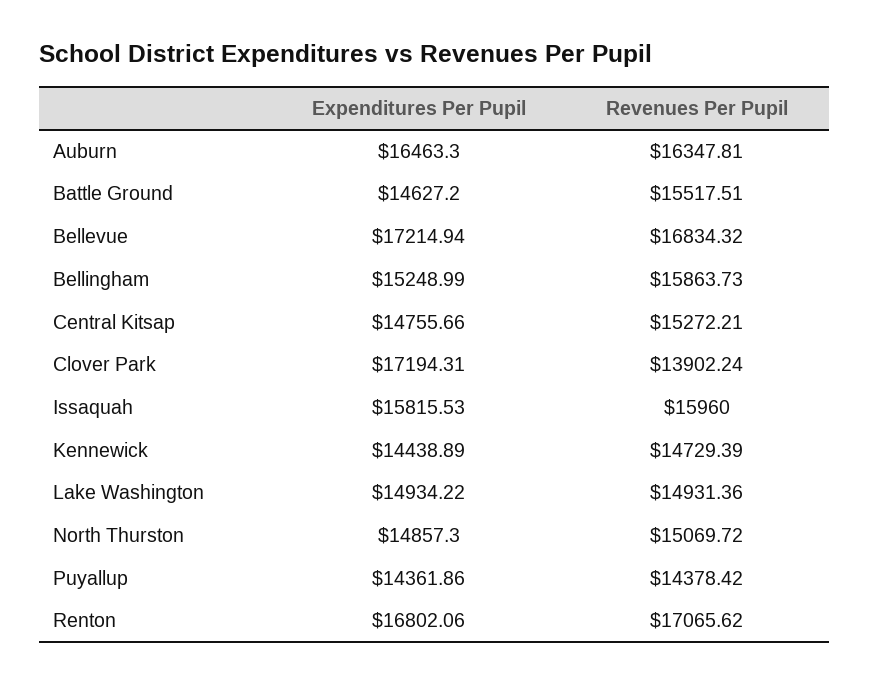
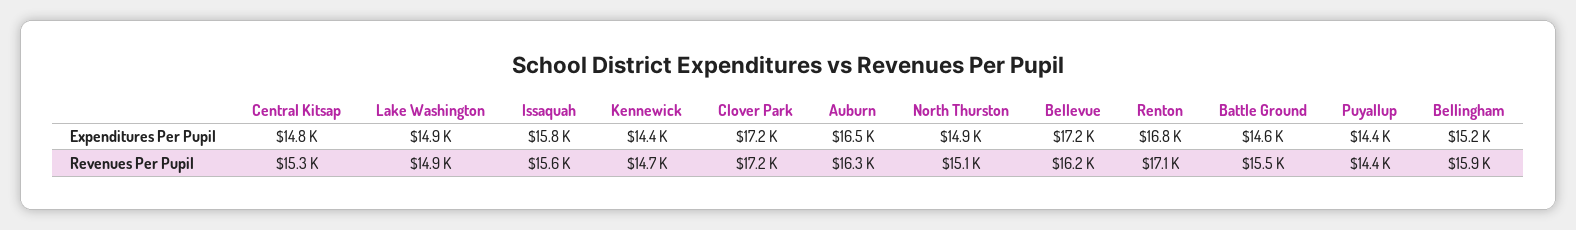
Revenues Per Pupil, Bellevue: 16834.32 -> 16200
Revenues Per Pupil, Clover Park: 13902.24 -> 17200
Revenues Per Pupil, Issaquah: 15960 -> 15600

